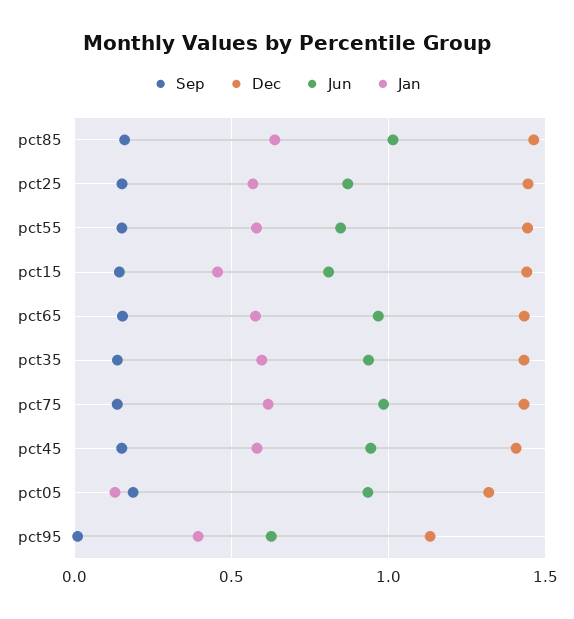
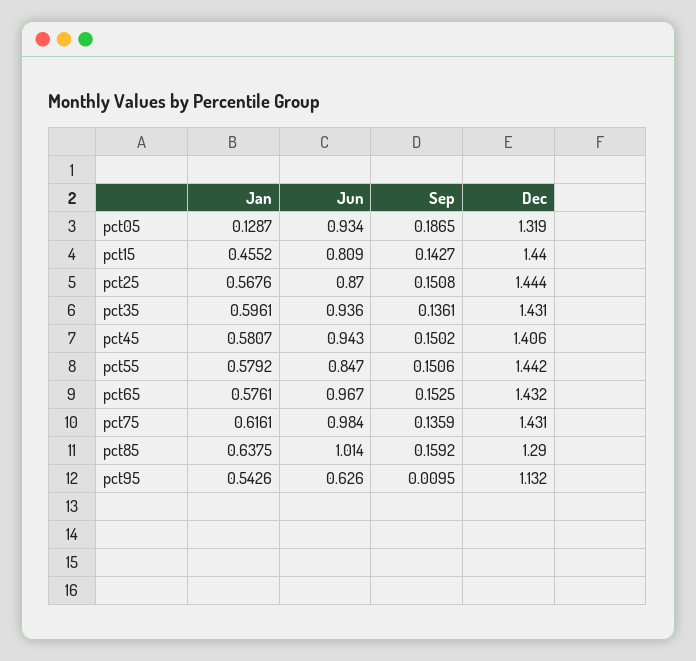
Dec, pct85: 1.45 -> 1.29
Jan, pct95: 0.4 -> 0.5426

